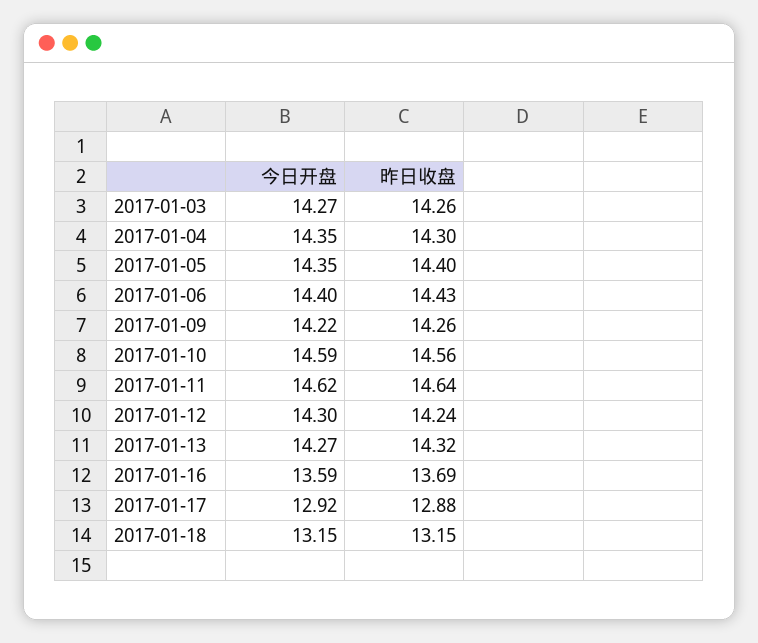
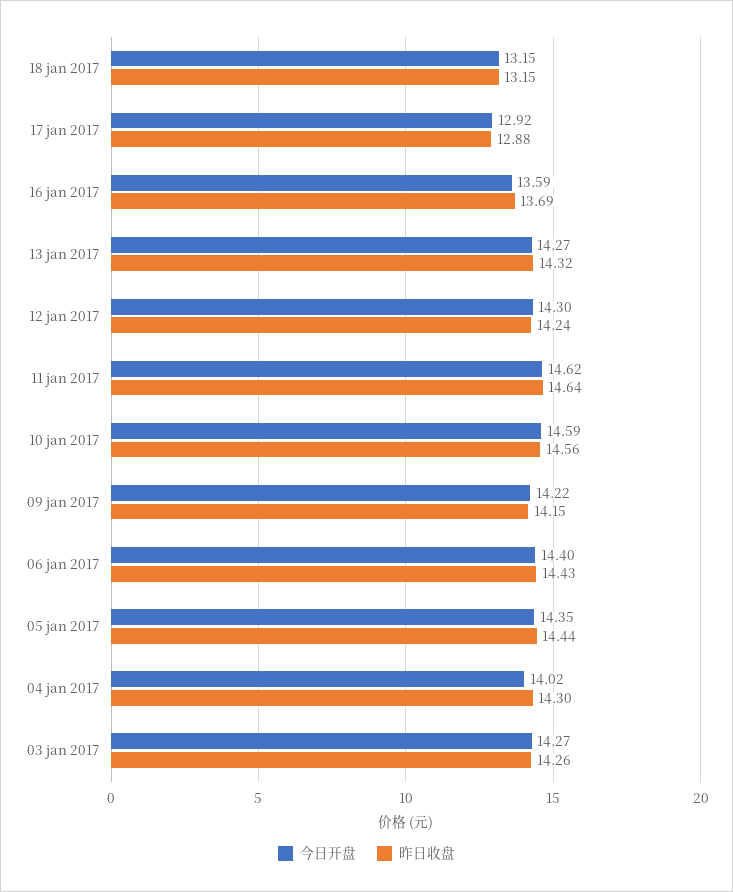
今日开盘, 2017-01-04: 14.35 -> 14.02
昨日收盘, 2017-01-05: 14.4 -> 14.44
昨日收盘, 2017-01-09: 14.26 -> 14.15

